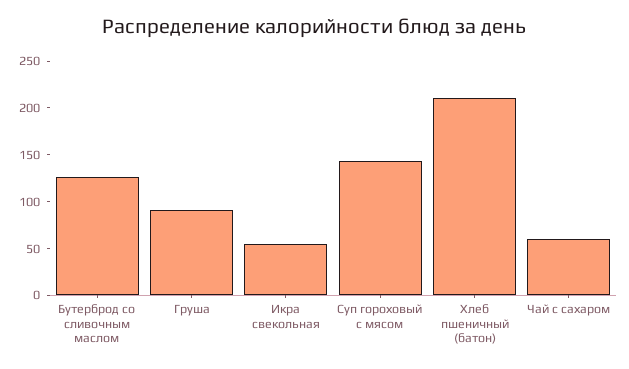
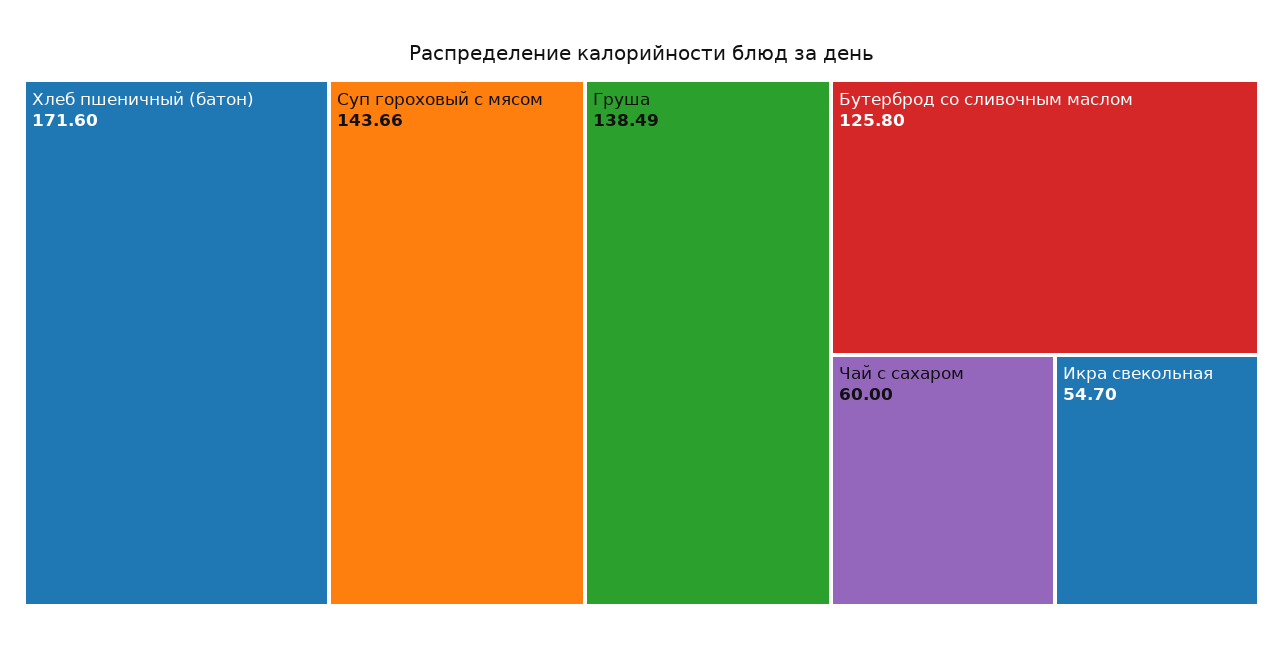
Груша: 90 -> 138.49
Хлеб пшеничный (батон): 210 -> 171.6

